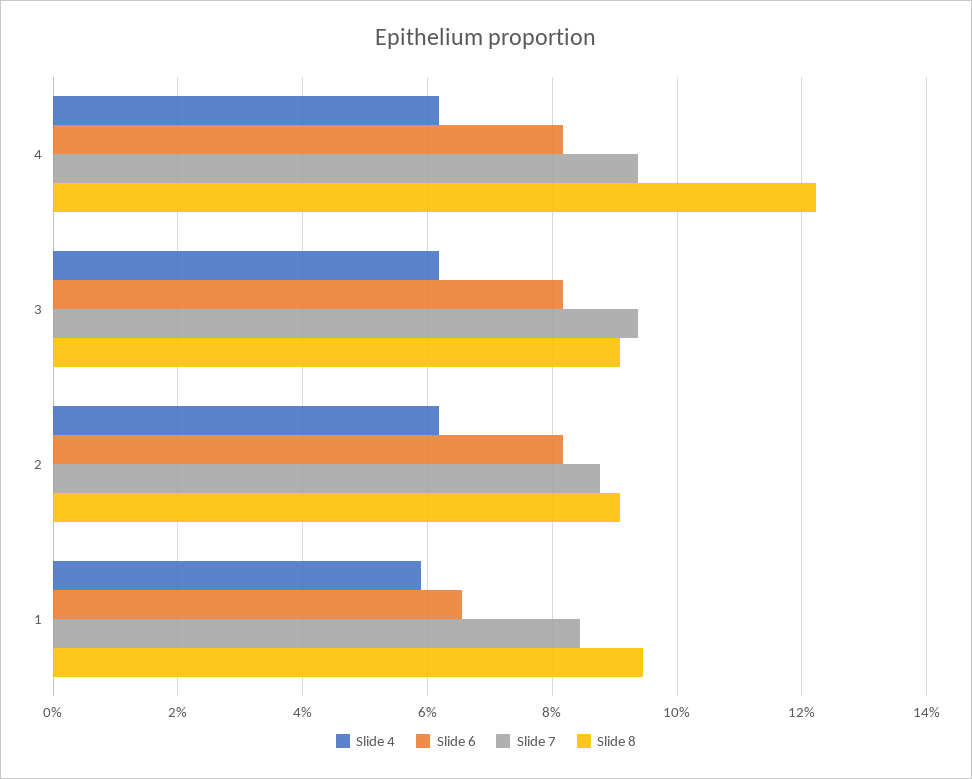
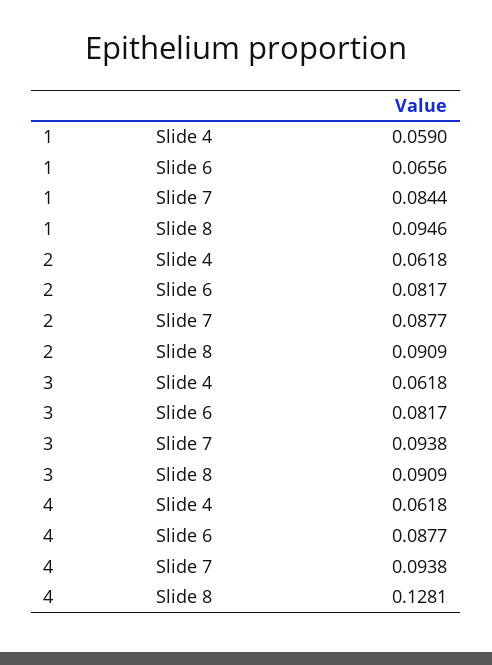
Slide 6, 4: 0.082 -> 0.0877
Slide 8, 4: 0.122 -> 0.1281

